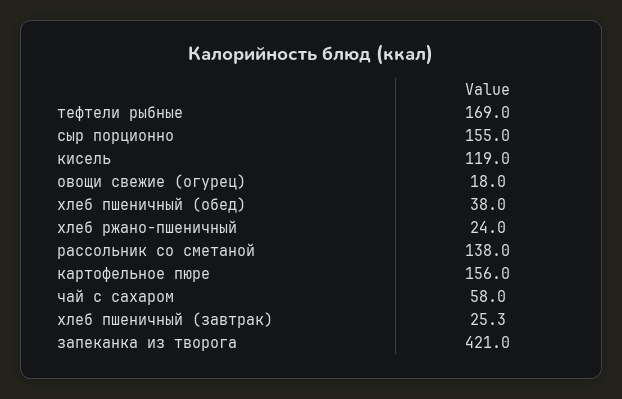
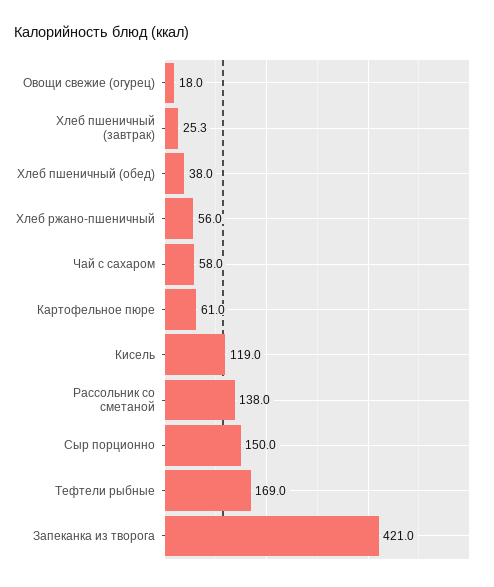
сыр порционно: 155 -> 150
хлеб ржано-пшеничный: 24 -> 56
картофельное пюре: 156 -> 61

